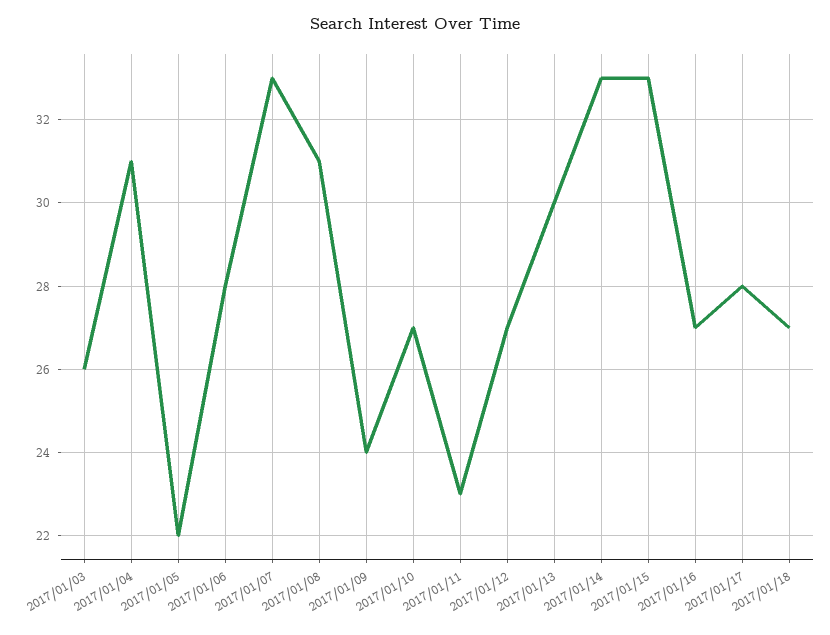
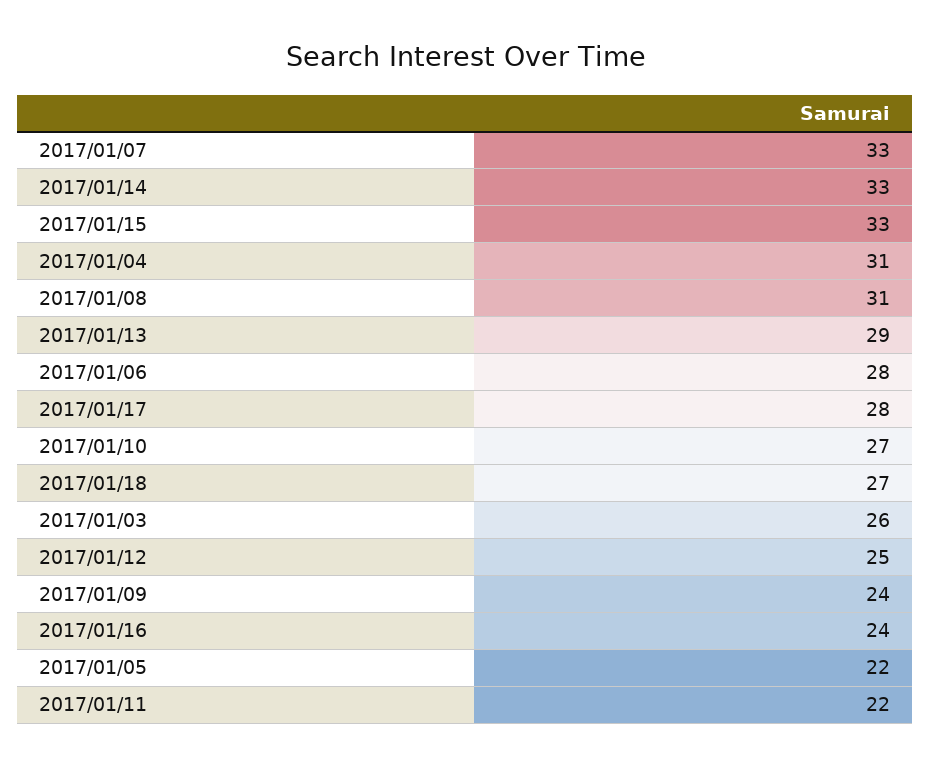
2017/01/11: 23 -> 22
2017/01/12: 27 -> 25
2017/01/13: 30 -> 29
2017/01/16: 27 -> 24

